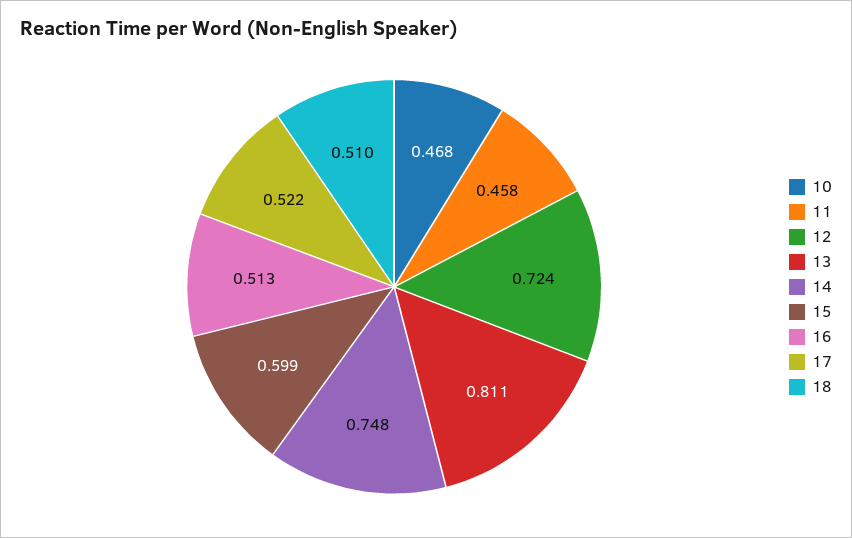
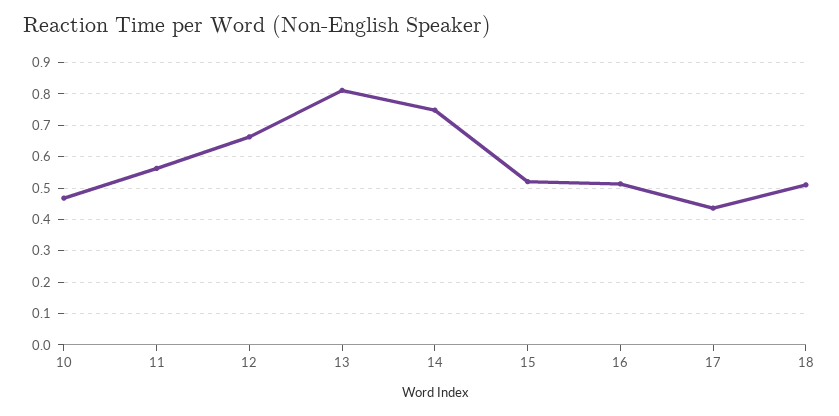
11: 0.458 -> 0.56
12: 0.724 -> 0.66
15: 0.599 -> 0.52
17: 0.522 -> 0.44

